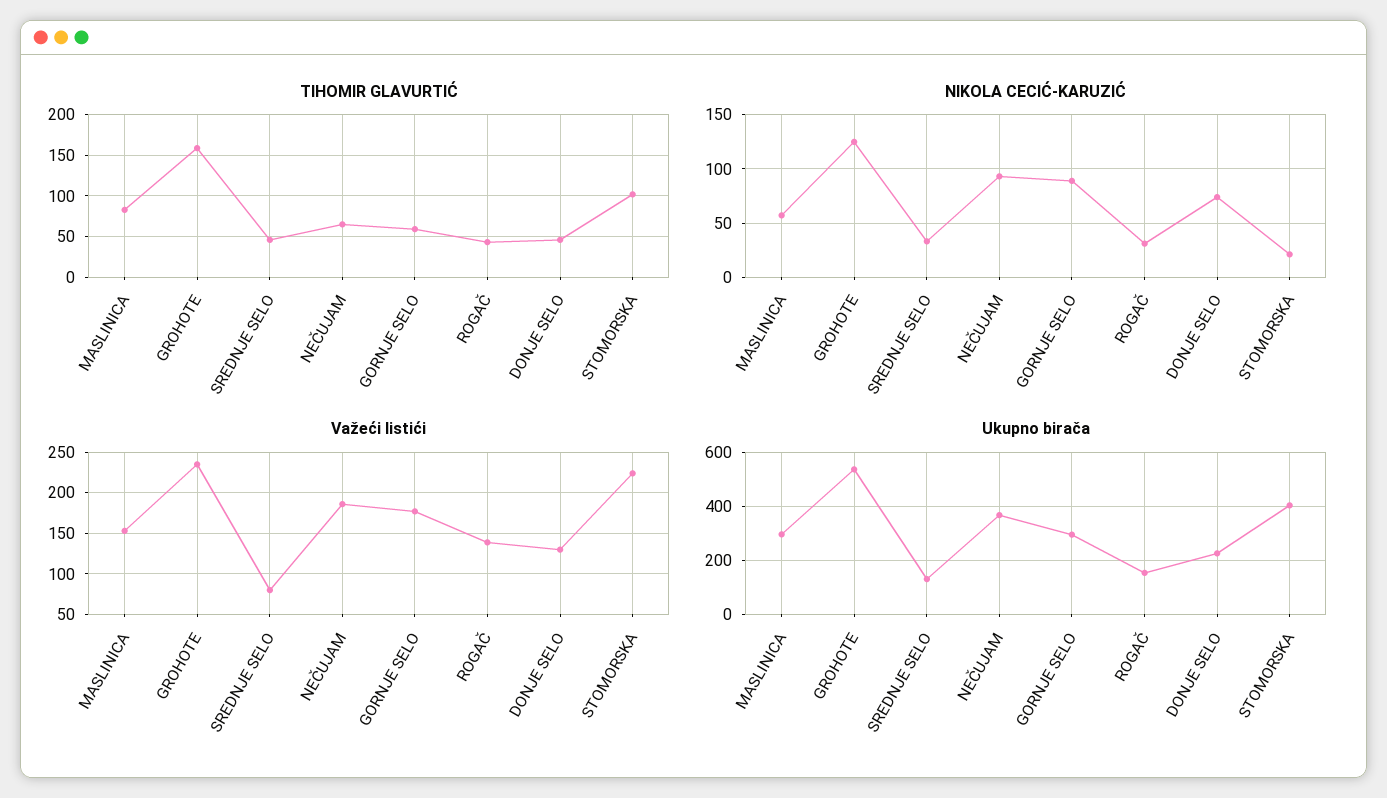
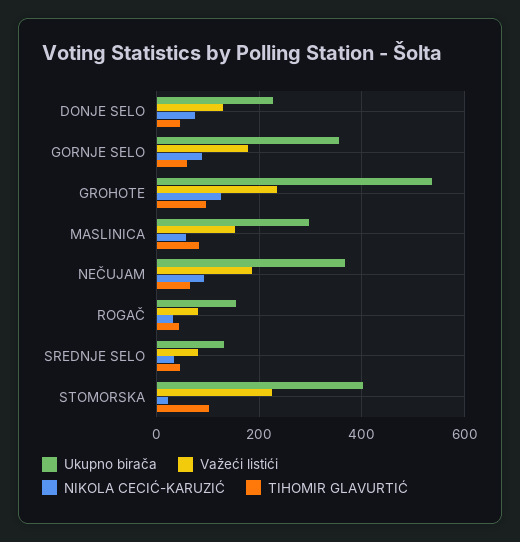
TIHOMIR GLAVURTIĆ, GROHOTE: 160 -> 100
Važeći listići, ROGAČ: 140 -> 80
Ukupno birača, GORNJE SELO: 300 -> 360

